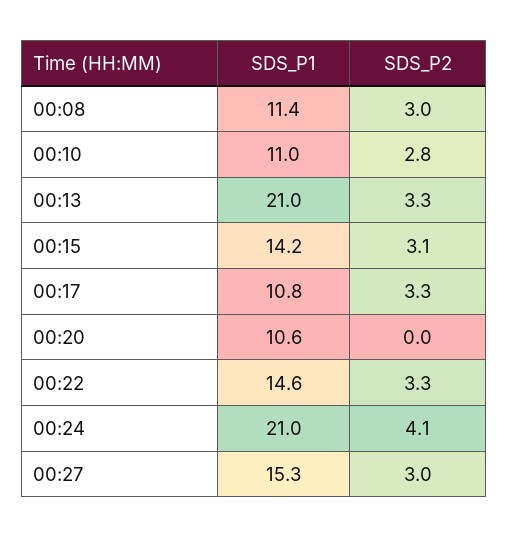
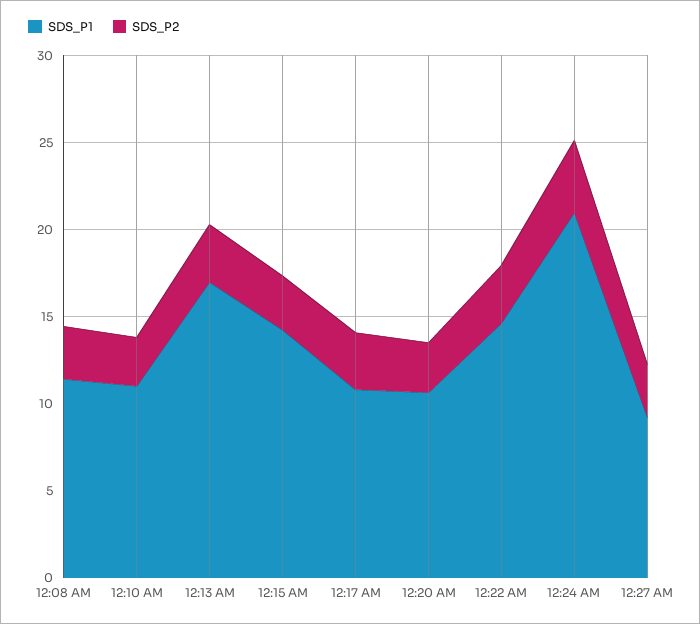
SDS_P1, 00:13: 21 -> 17
SDS_P2, 00:20: 0 -> 3
SDS_P1, 00:27: 15.3 -> 9

